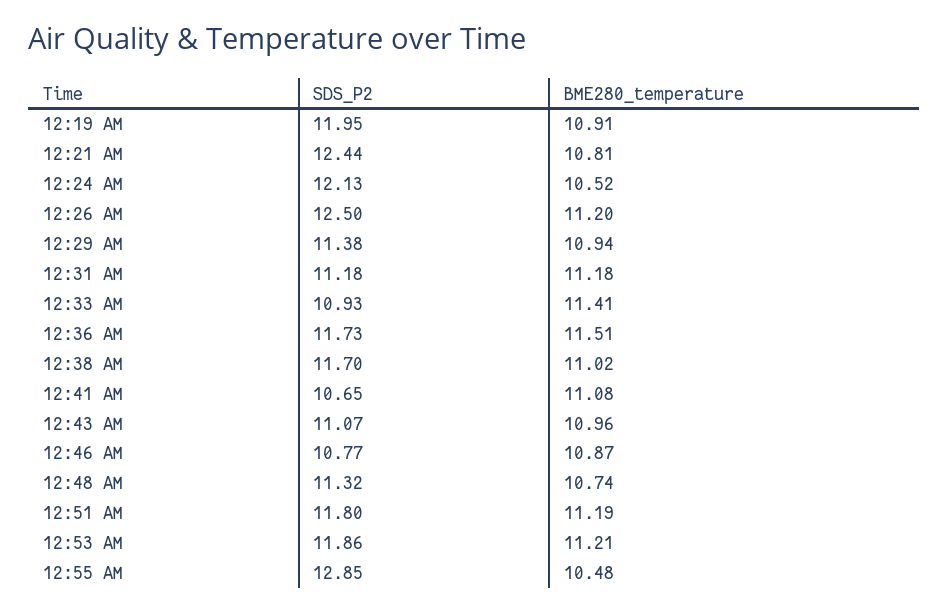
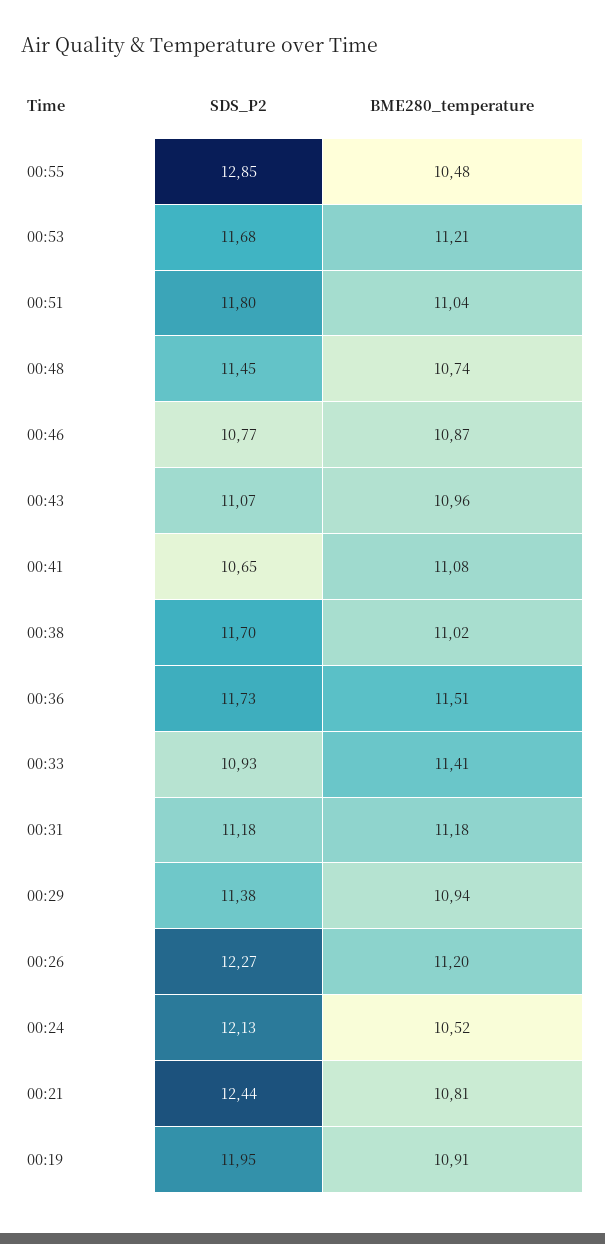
SDS_P2, 12:26 AM: 12.5 -> 12.27
SDS_P2, 12:48 AM: 11.32 -> 11.45
BME280_temperature, 12:51 AM: 11.19 -> 11.04
SDS_P2, 12:53 AM: 11.86 -> 11.68

